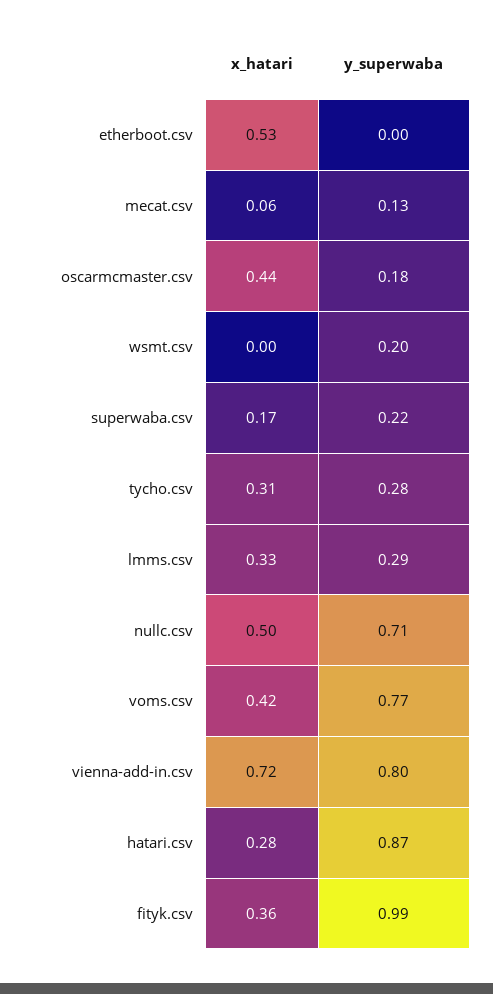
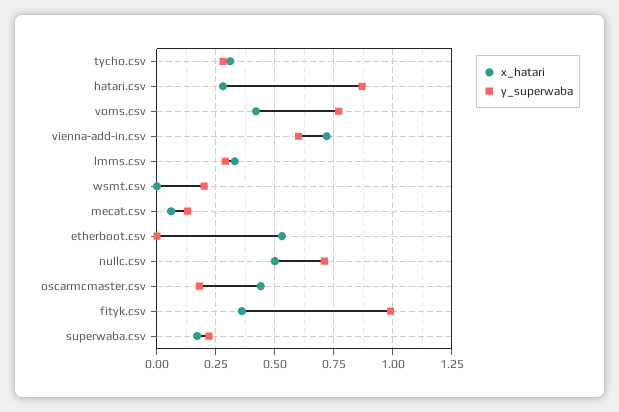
y_superwaba, vienna-add-in.csv: 0.8 -> 0.6

